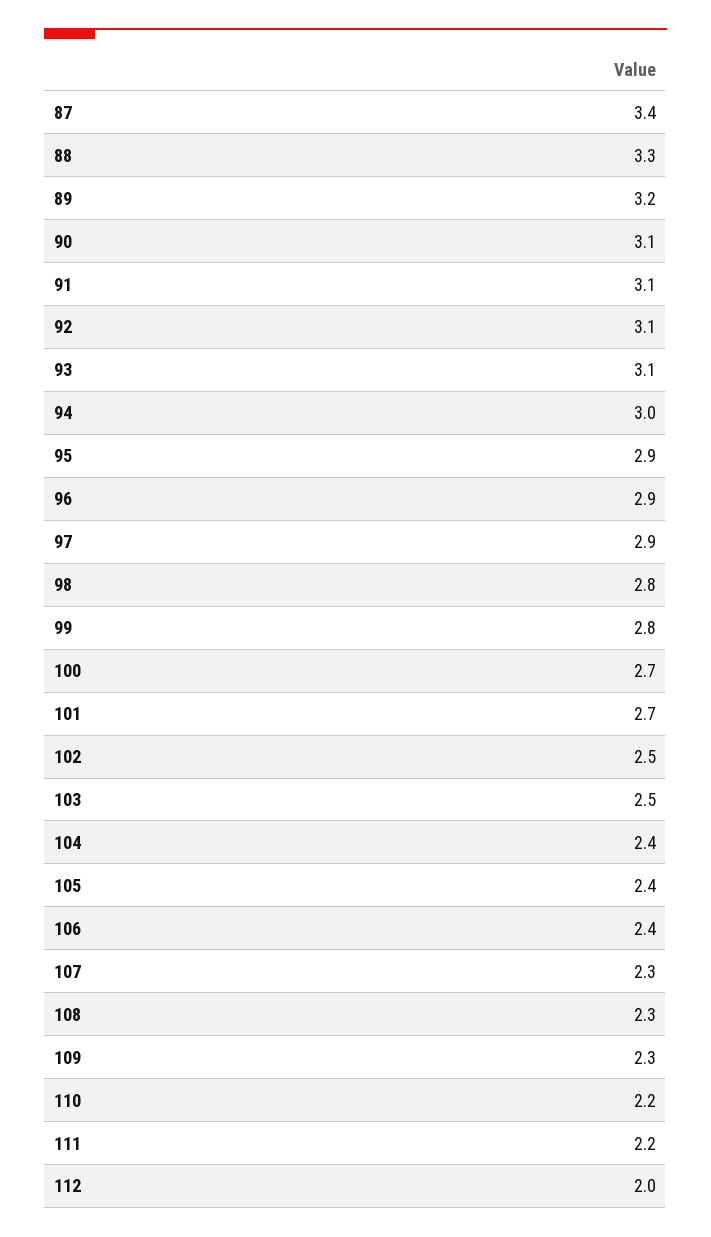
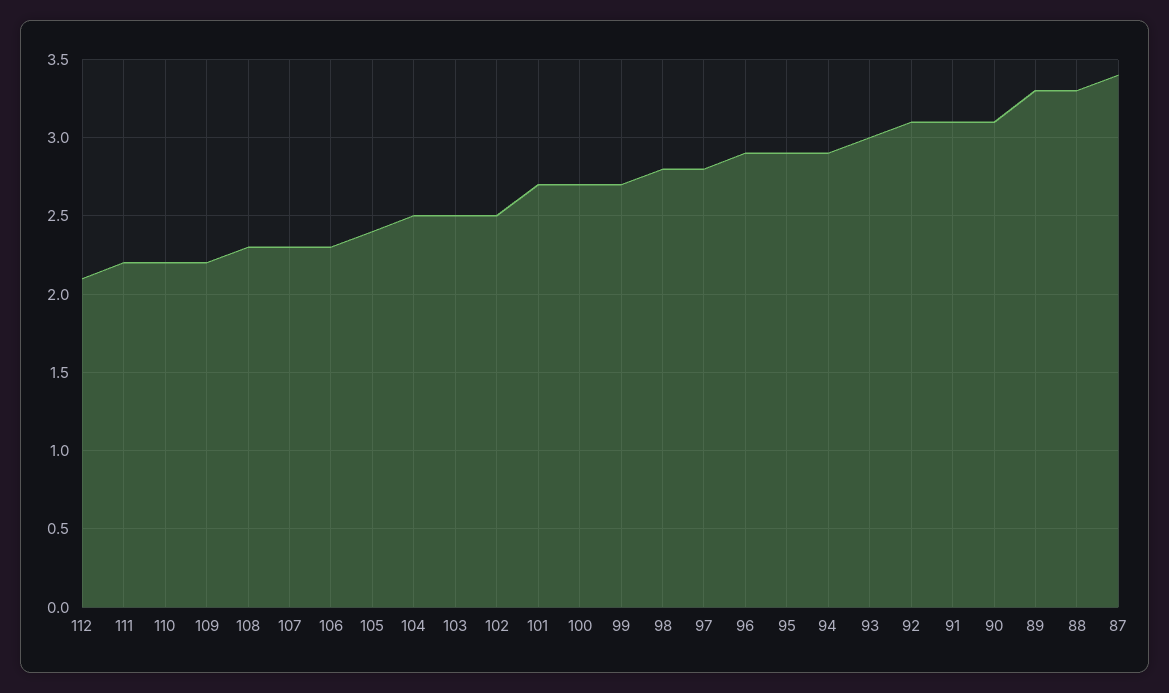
89: 3.2 -> 3.3
93: 3.1 -> 3
94: 3 -> 2.9
97: 2.9 -> 2.8
99: 2.8 -> 2.7
104: 2.4 -> 2.5
106: 2.4 -> 2.3
109: 2.3 -> 2.2
112: 2 -> 2.1

